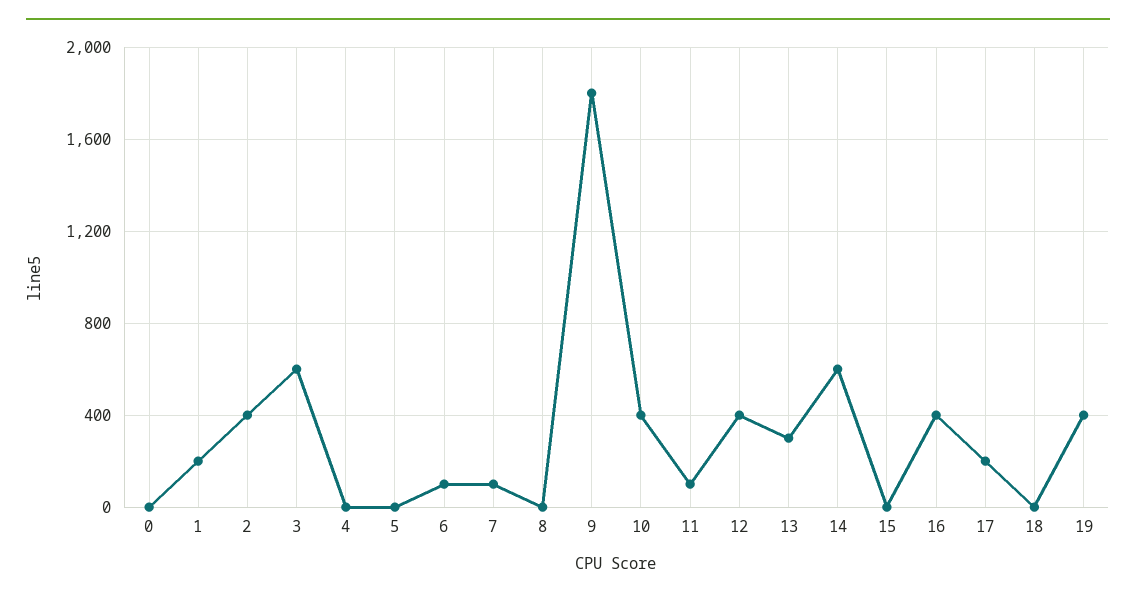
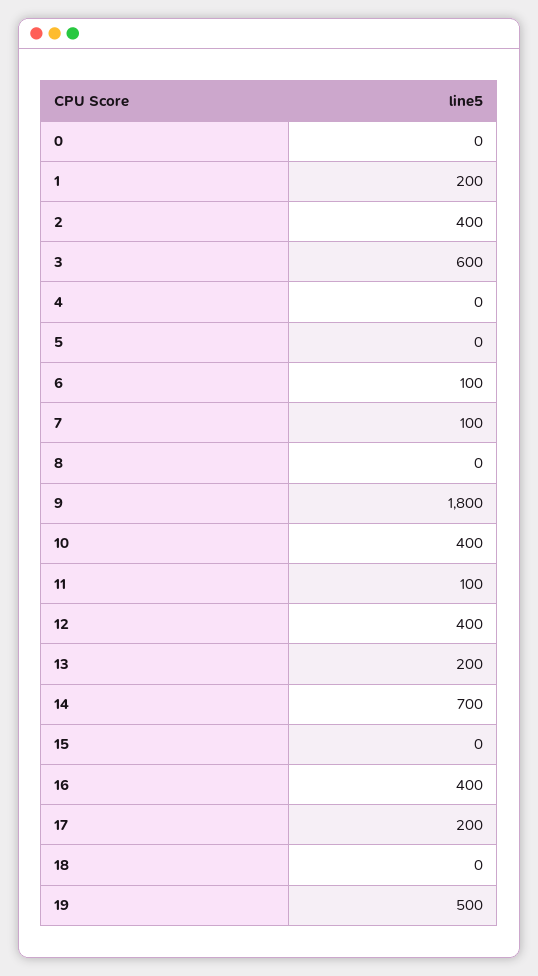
13: 300 -> 200
14: 600 -> 700
19: 400 -> 500

